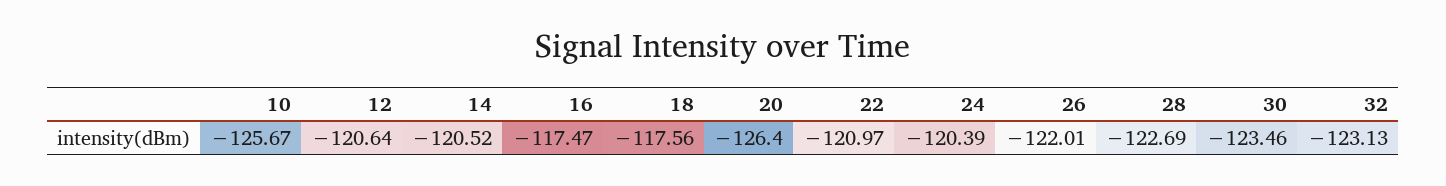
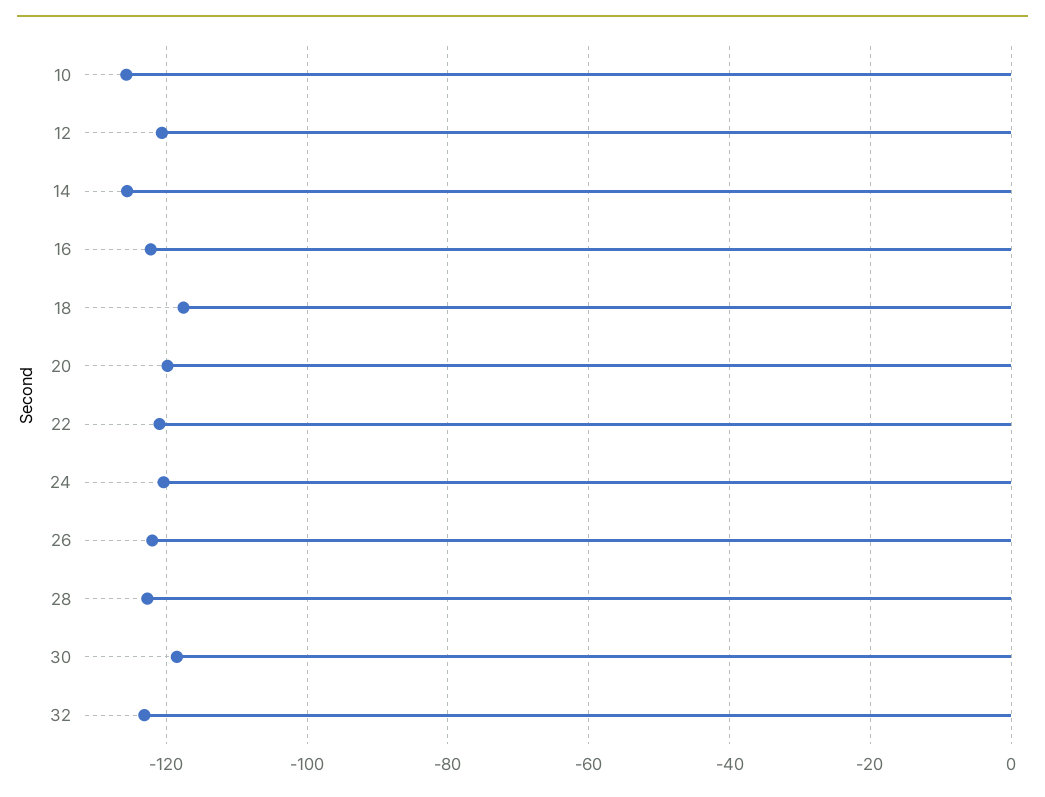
14: -120.52 -> -126
16: -117.47 -> -122
20: -126.4 -> -120
30: -123.46 -> -118

